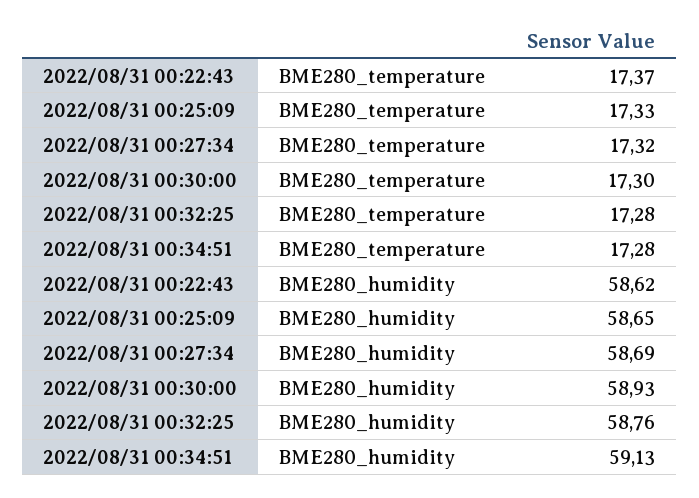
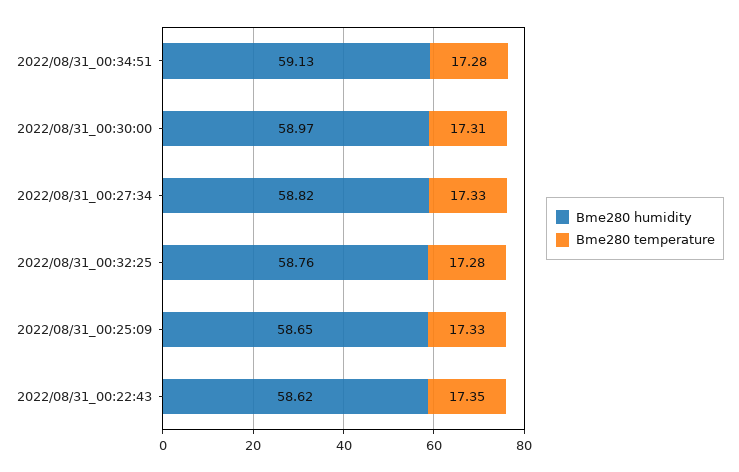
BME280_temperature, 2022/08/31 00:22:43: 17.37 -> 17.35
BME280_temperature, 2022/08/31 00:27:34: 17.32 -> 17.33
BME280_temperature, 2022/08/31 00:30:00: 17.3 -> 17.31
BME280_humidity, 2022/08/31 00:27:34: 58.69 -> 58.82
BME280_humidity, 2022/08/31 00:30:00: 58.93 -> 58.97

